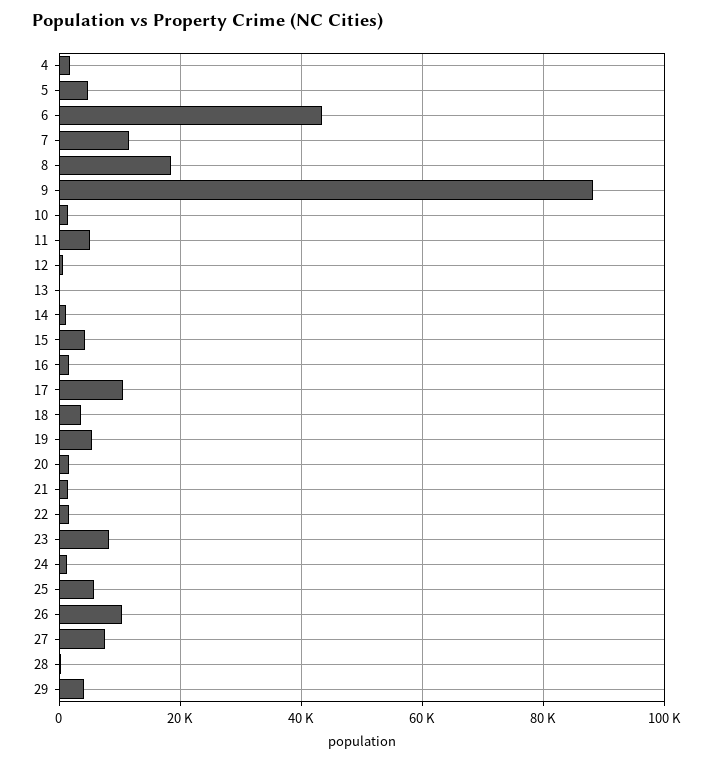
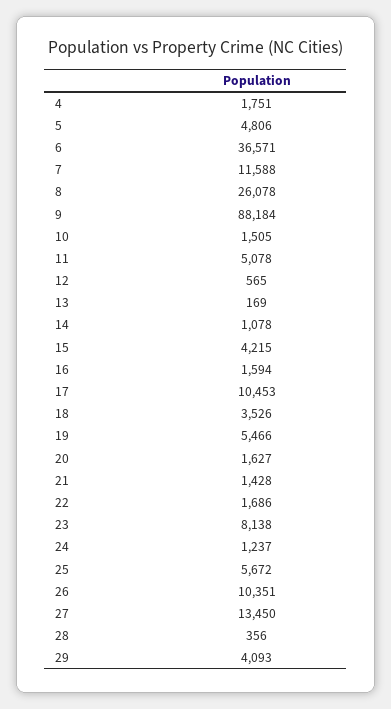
6: 44000 -> 36571
8: 18000 -> 26078
27: 8000 -> 13450

